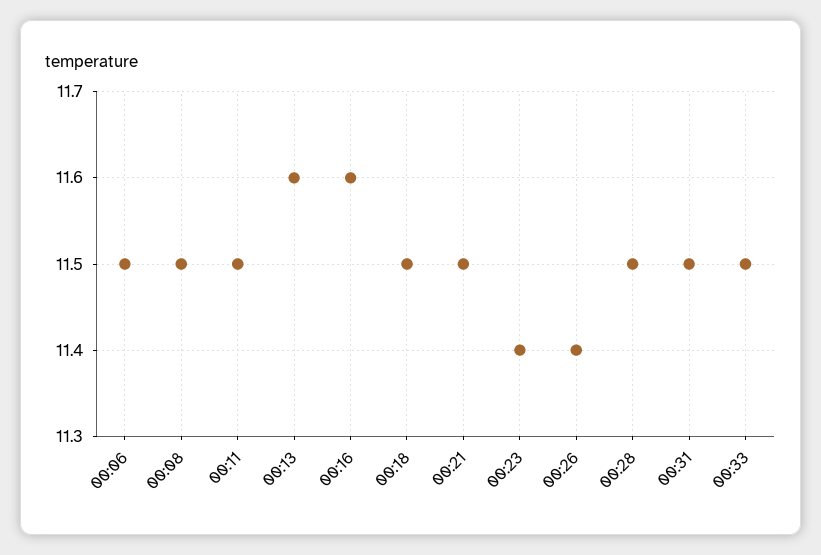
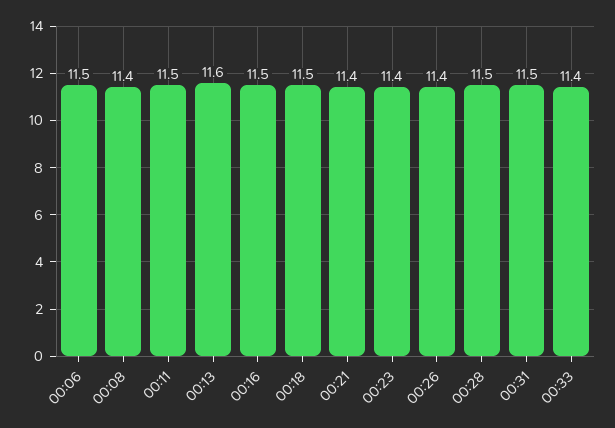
00:08: 11.5 -> 11.4
00:16: 11.6 -> 11.5
00:21: 11.5 -> 11.4
00:33: 11.5 -> 11.4

